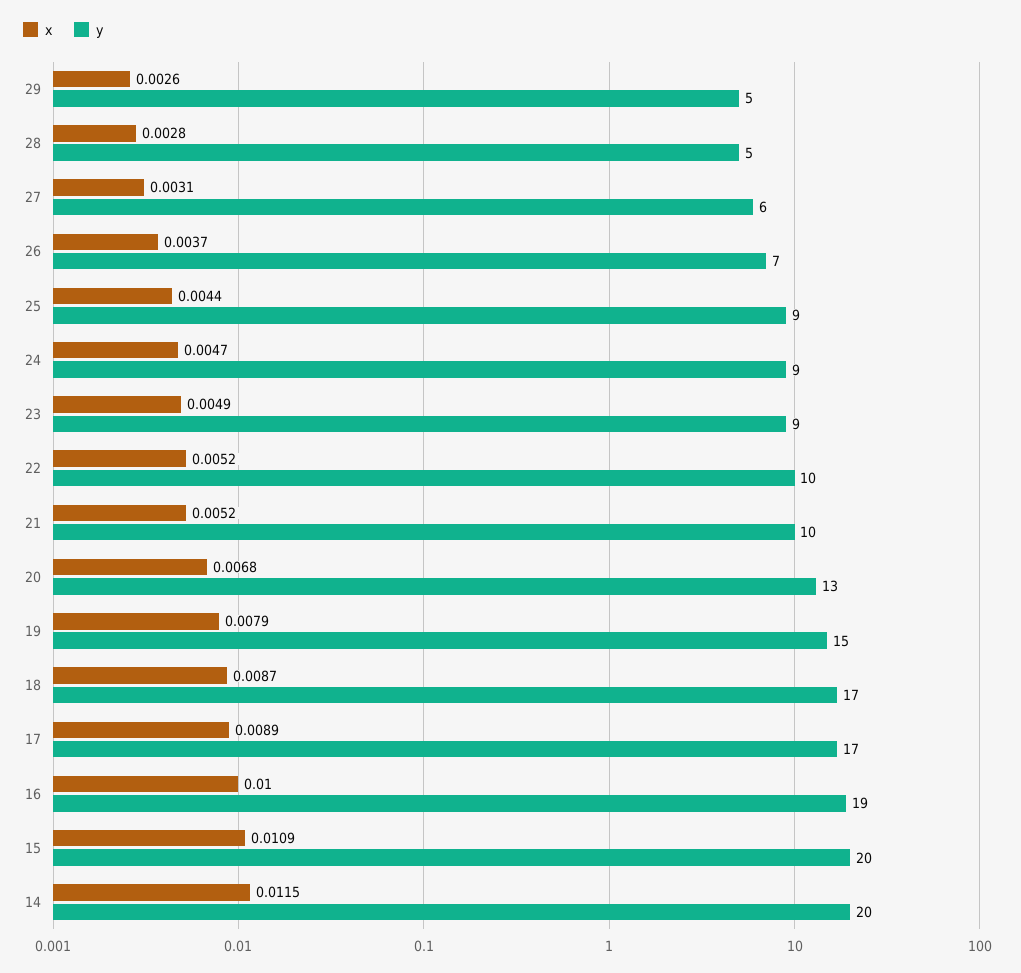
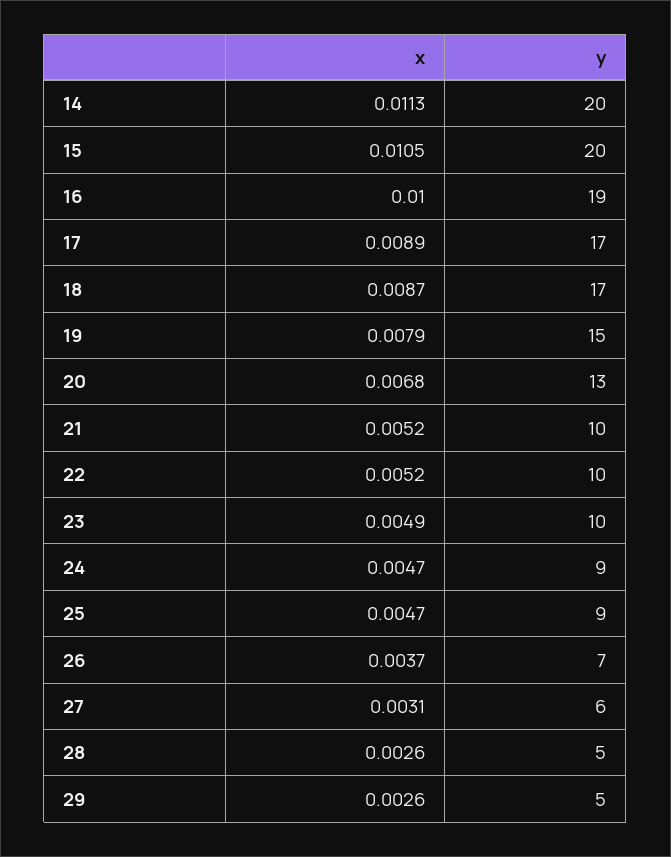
x, 28: 0.0028 -> 0.0026
x, 25: 0.0044 -> 0.0047
y, 23: 9 -> 10
x, 15: 0.0109 -> 0.0105
x, 14: 0.0115 -> 0.0113

